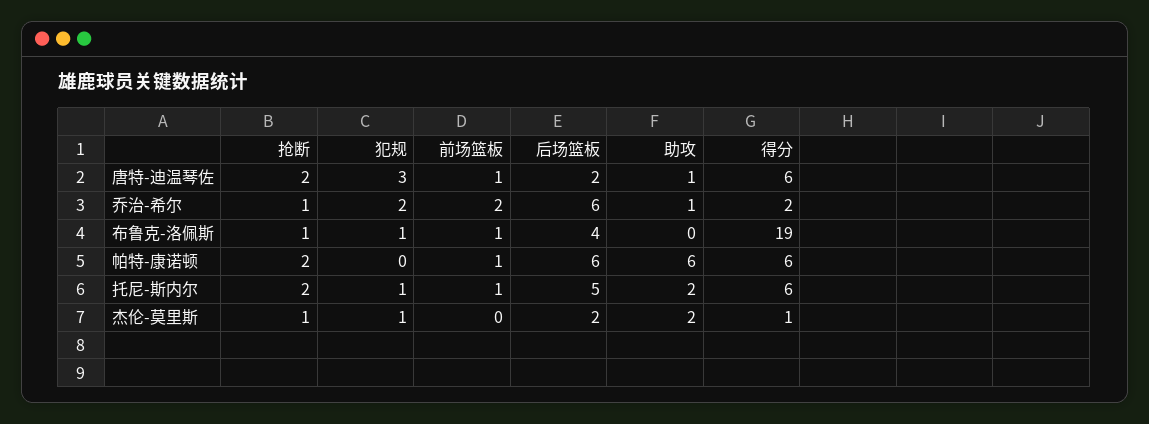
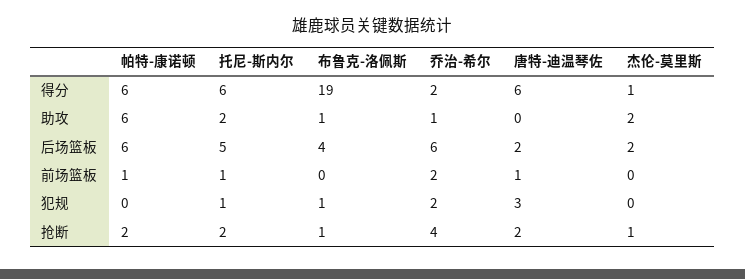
助攻, 唐特-迪温琴佐: 1 -> 0
抢断, 乔治-希尔: 1 -> 4
前场篮板, 布鲁克-洛佩斯: 1 -> 0
助攻, 布鲁克-洛佩斯: 0 -> 1
犯规, 杰伦-莫里斯: 1 -> 0

